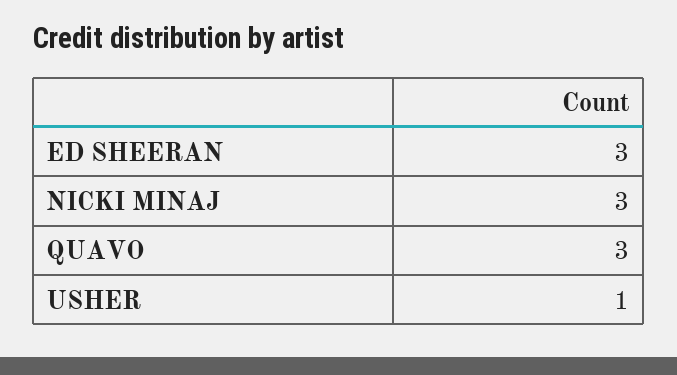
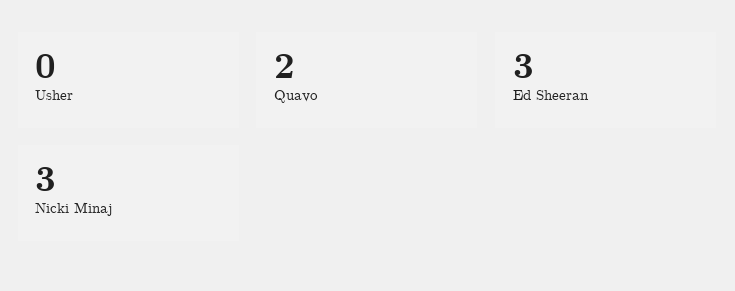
QUAVO: 3 -> 2
USHER: 1 -> 0

